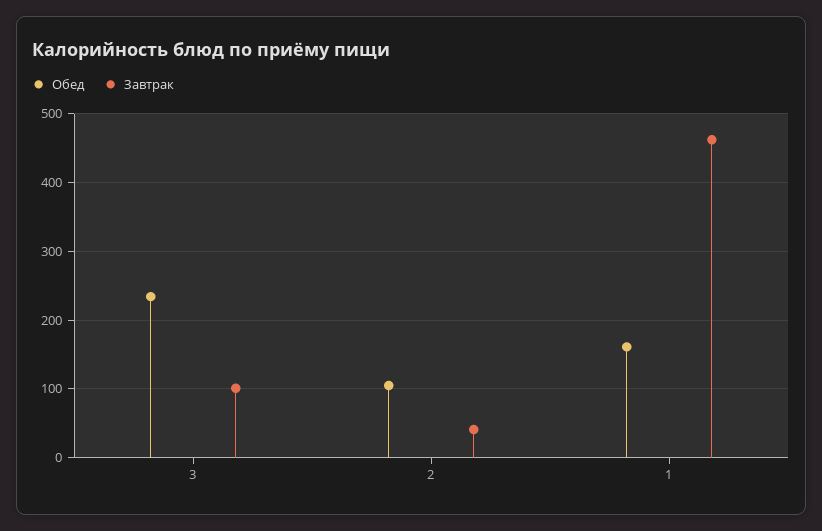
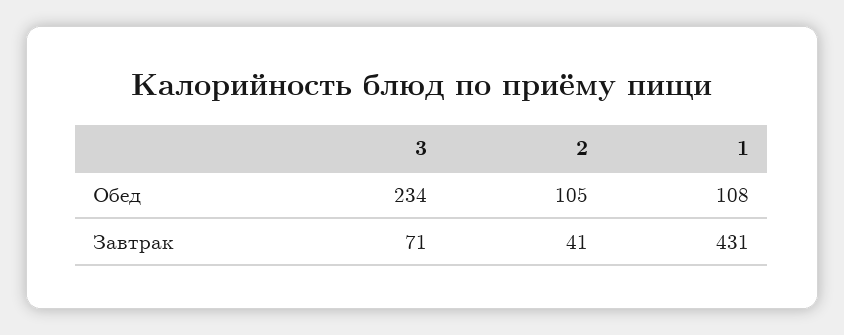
Завтрак, 3: 100 -> 71
Обед, 1: 160 -> 108
Завтрак, 1: 460 -> 431

